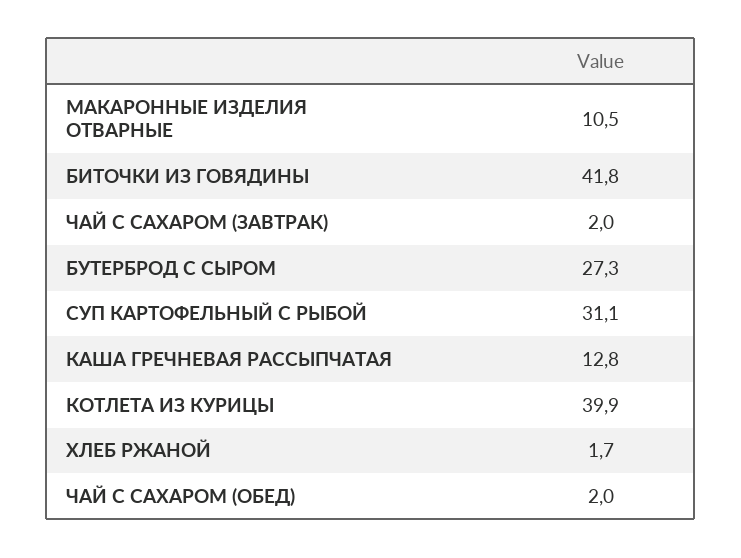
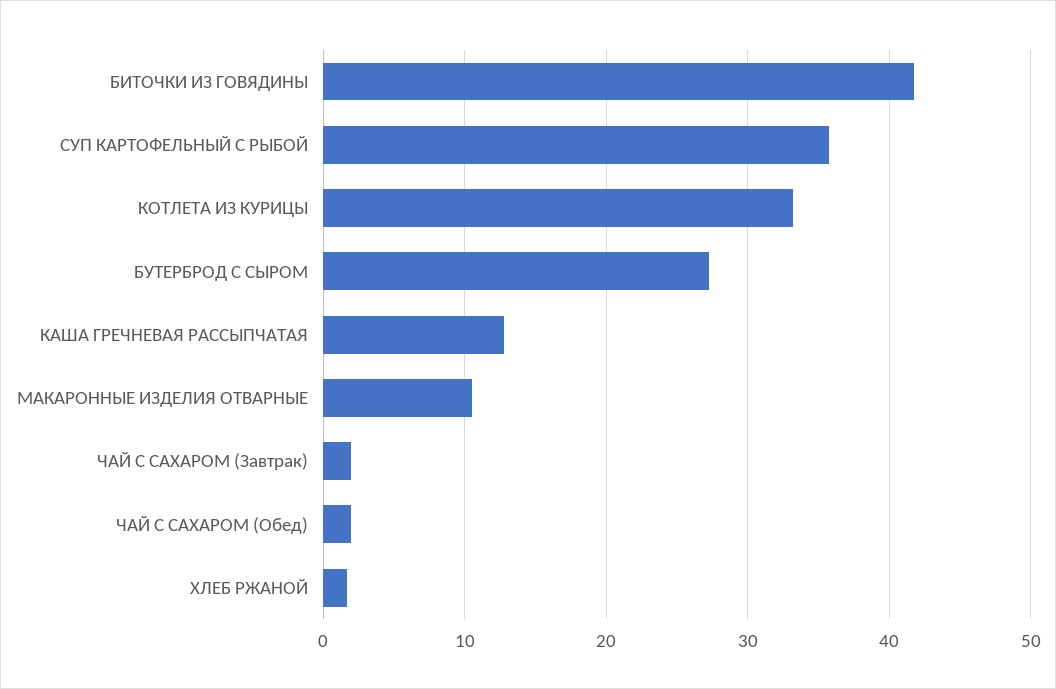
СУП КАРТОФЕЛЬНЫЙ С РЫБОЙ: 31.1 -> 36
КОТЛЕТА ИЗ КУРИЦЫ: 39.9 -> 33

